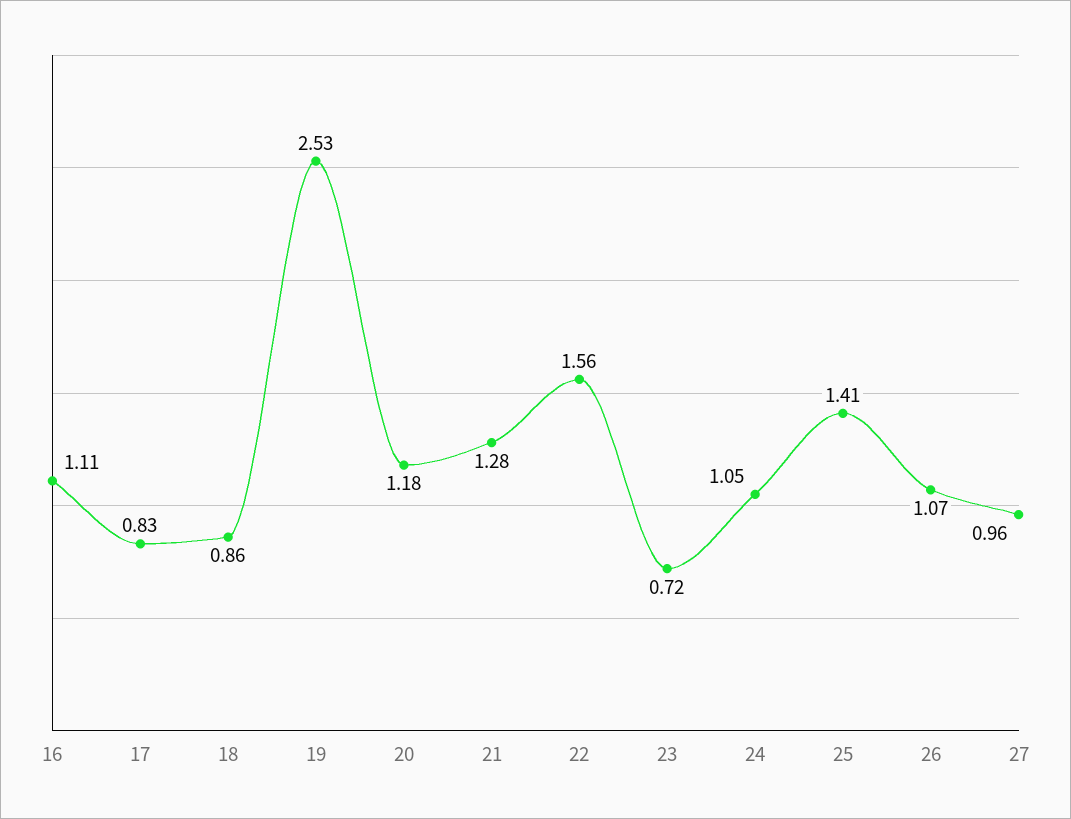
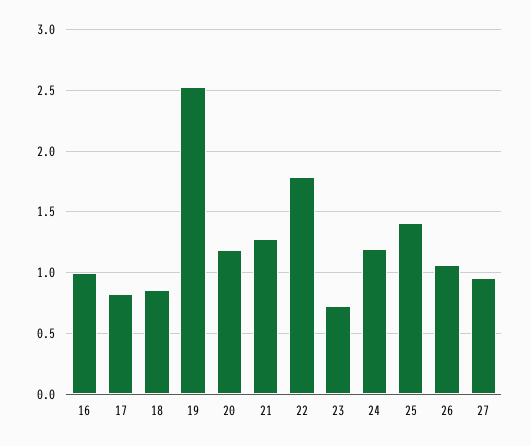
16: 1.11 -> 1
22: 1.56 -> 1.8
24: 1.05 -> 1.2

